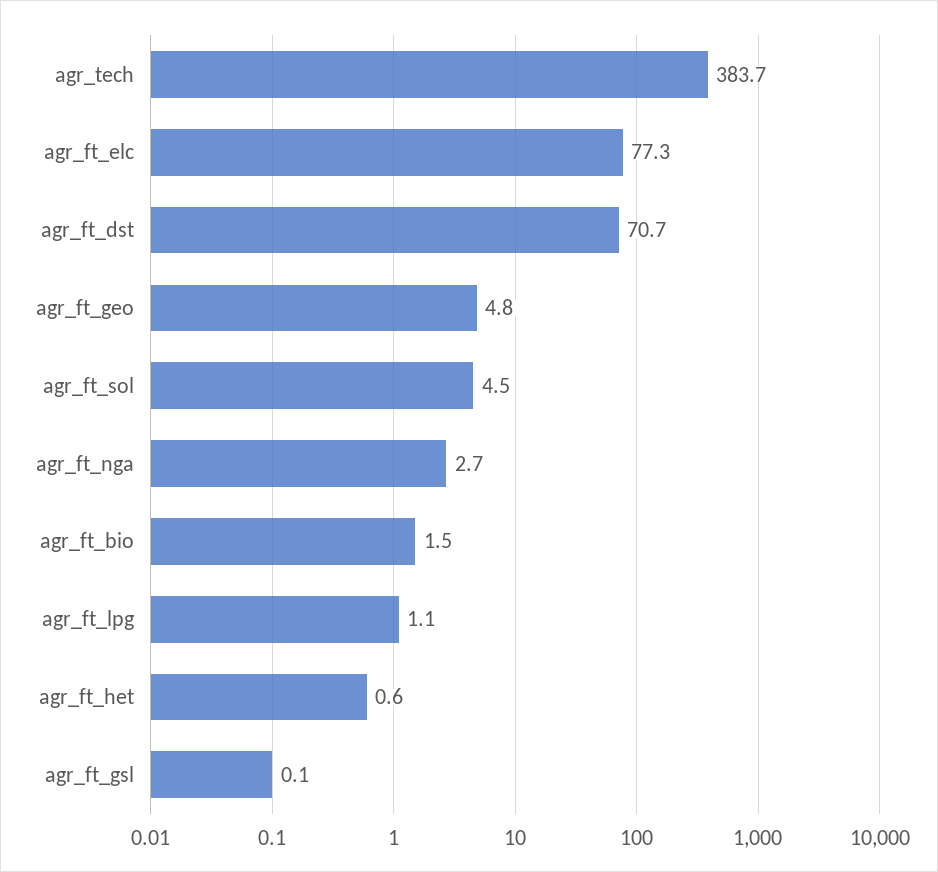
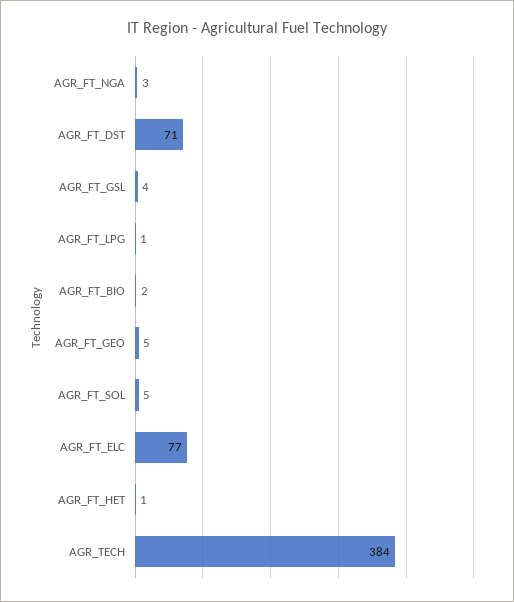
agr_ft_gsl: 0.1 -> 4

